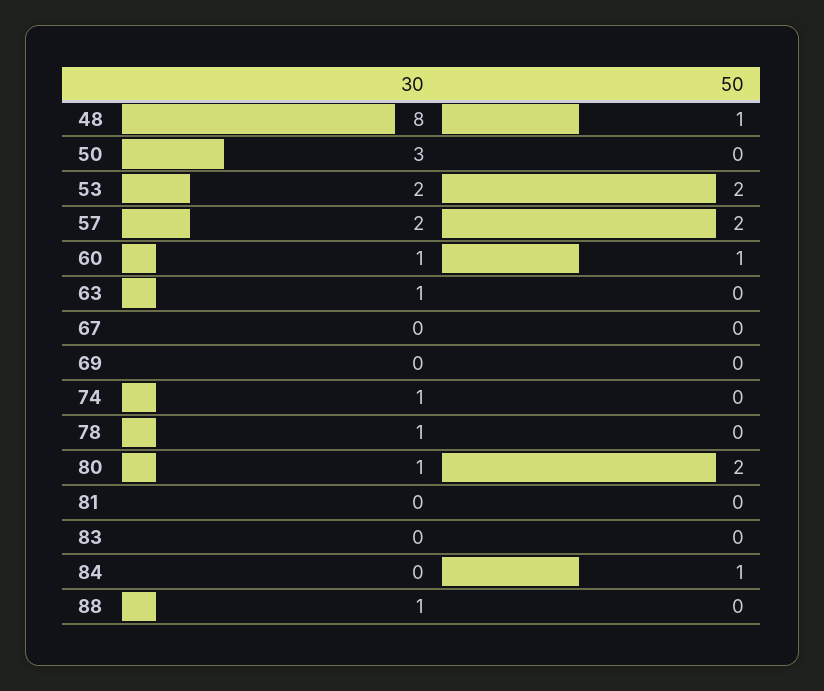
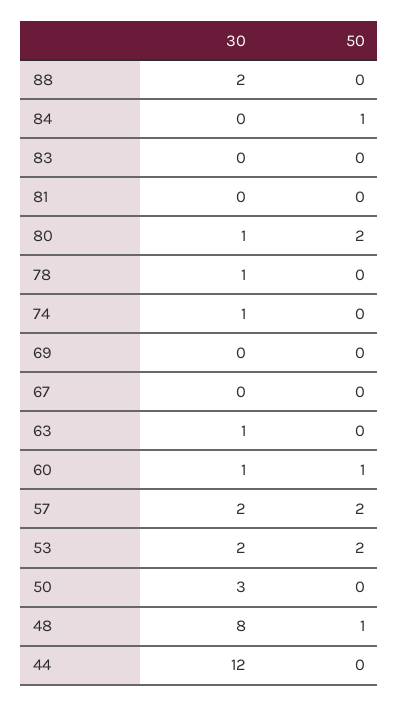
30, 88: 1 -> 2
30, 44: none -> 12
50, 44: none -> 0

